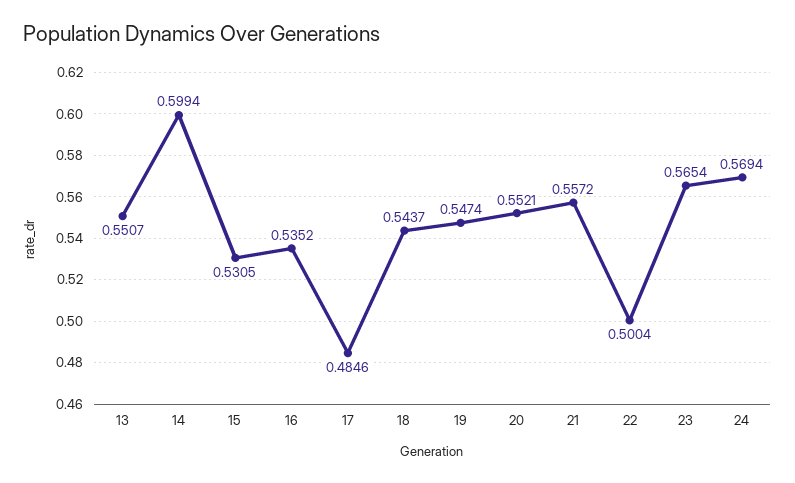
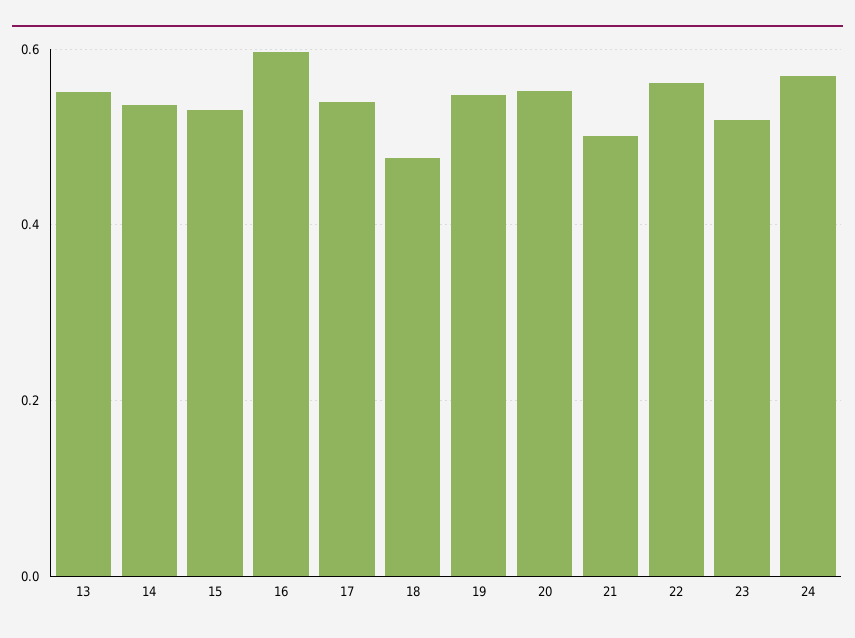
14: 0.5994 -> 0.54
16: 0.5352 -> 0.6
17: 0.4846 -> 0.54
18: 0.5437 -> 0.48
21: 0.5572 -> 0.5
22: 0.5004 -> 0.56
23: 0.5654 -> 0.52

